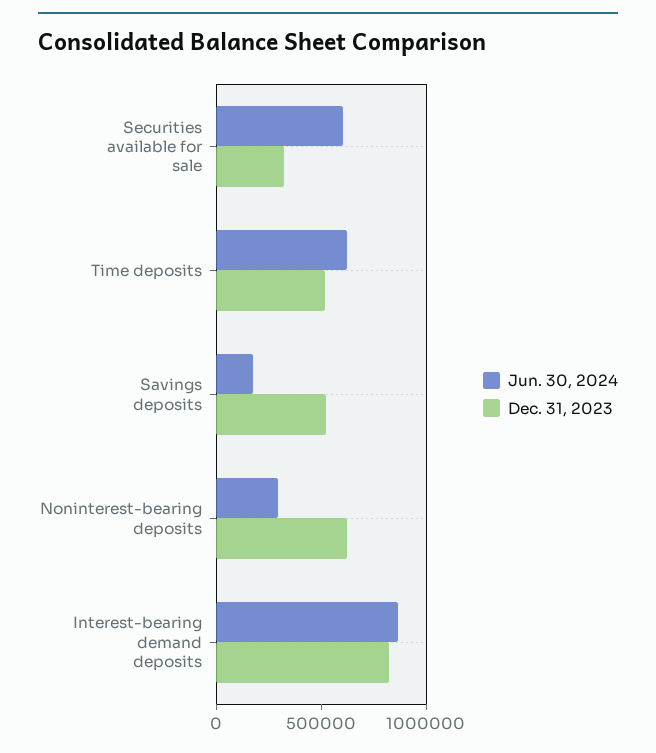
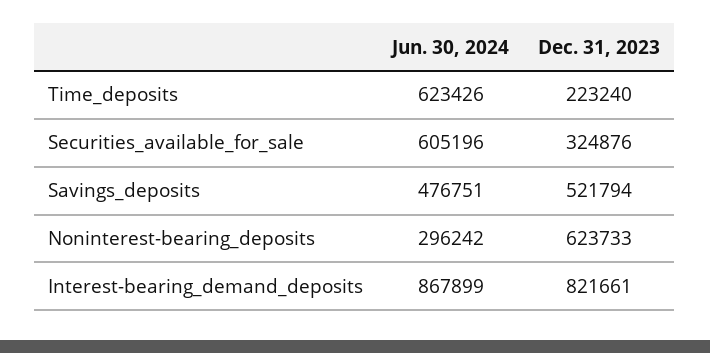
Dec. 31, 2023, Time deposits: 500000 -> 223240
Jun. 30, 2024, Savings deposits: 200000 -> 476751

